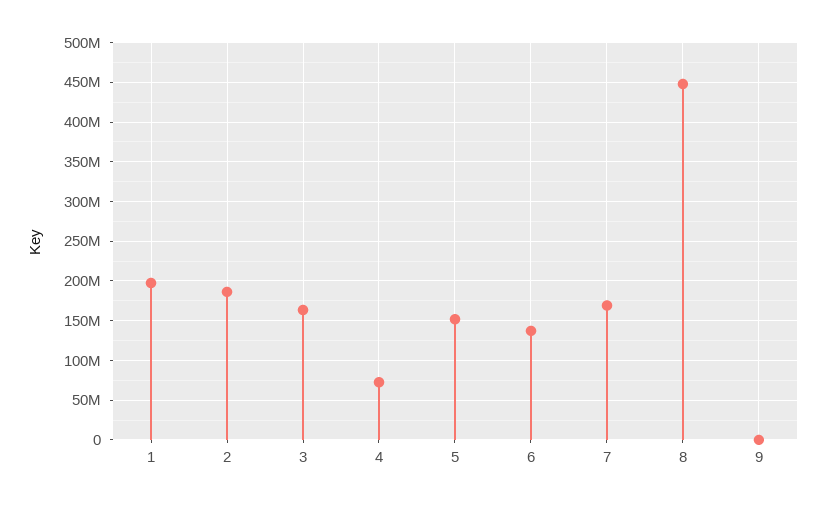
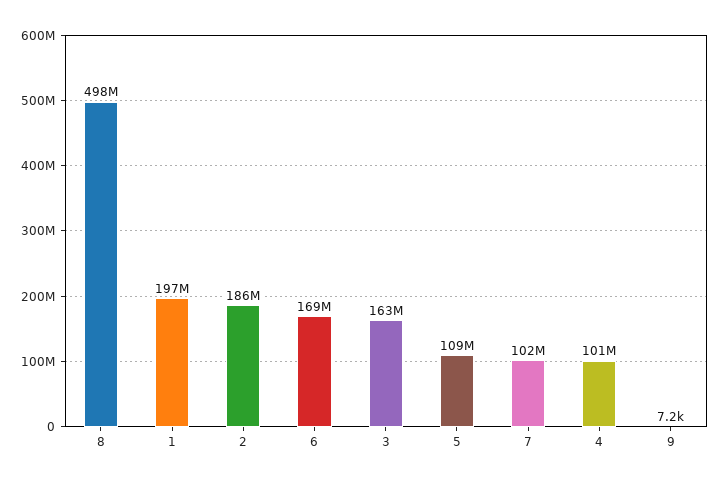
4: 70000000 -> 101000000
5: 150000000 -> 109000000
6: 140000000 -> 169000000
7: 170000000 -> 102000000
8: 450000000 -> 498000000

